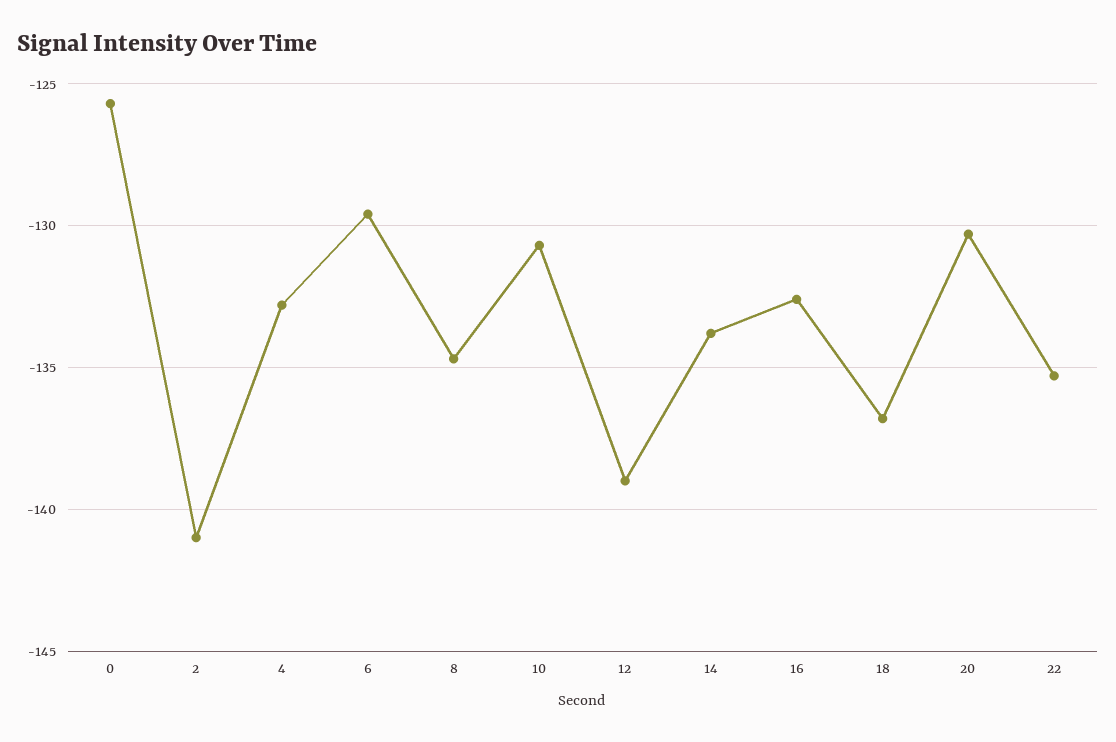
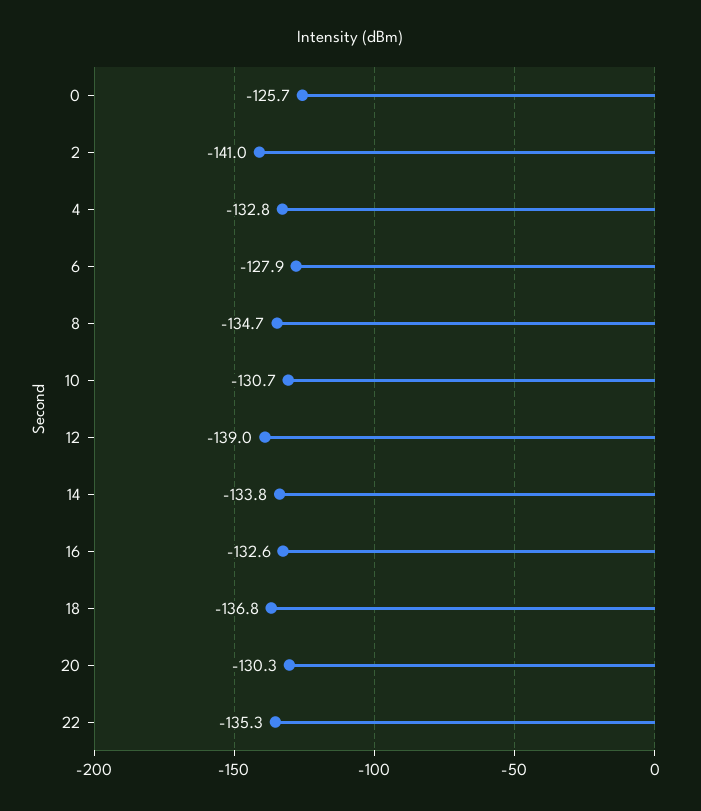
6: -129.5 -> -127.9

